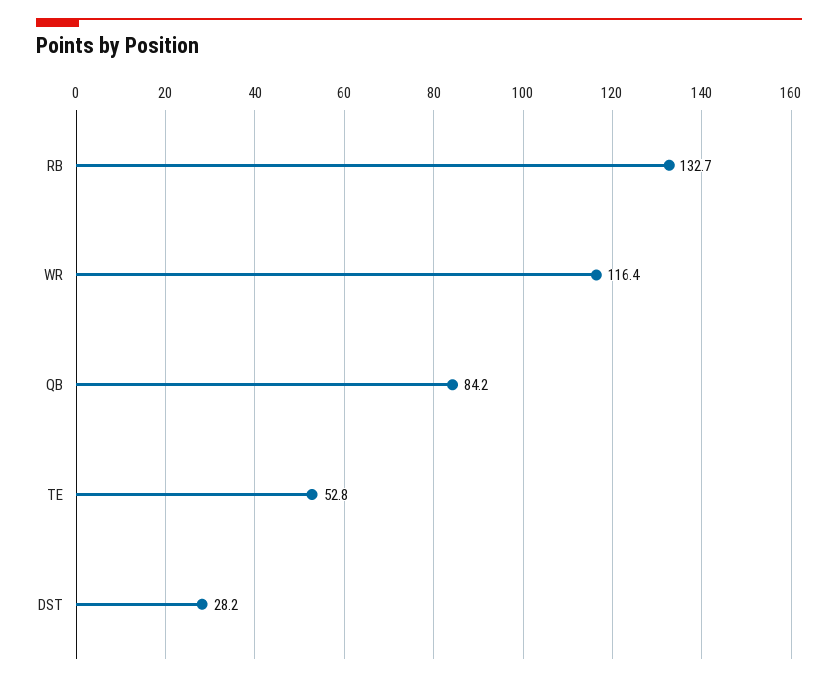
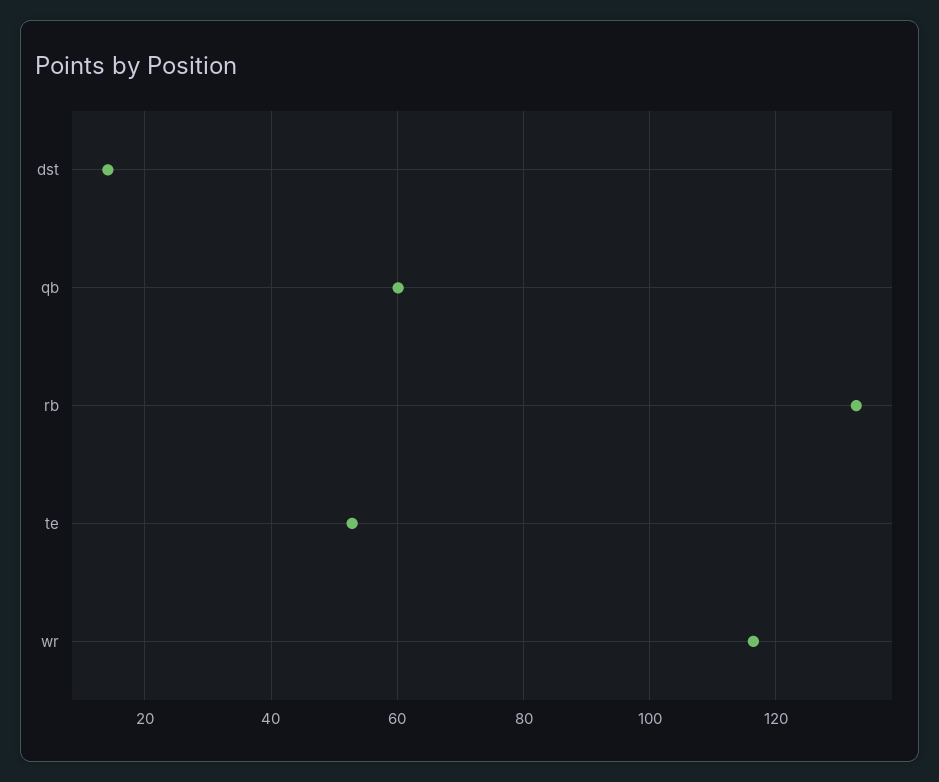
QB: 84.2 -> 60
DST: 28.2 -> 14

